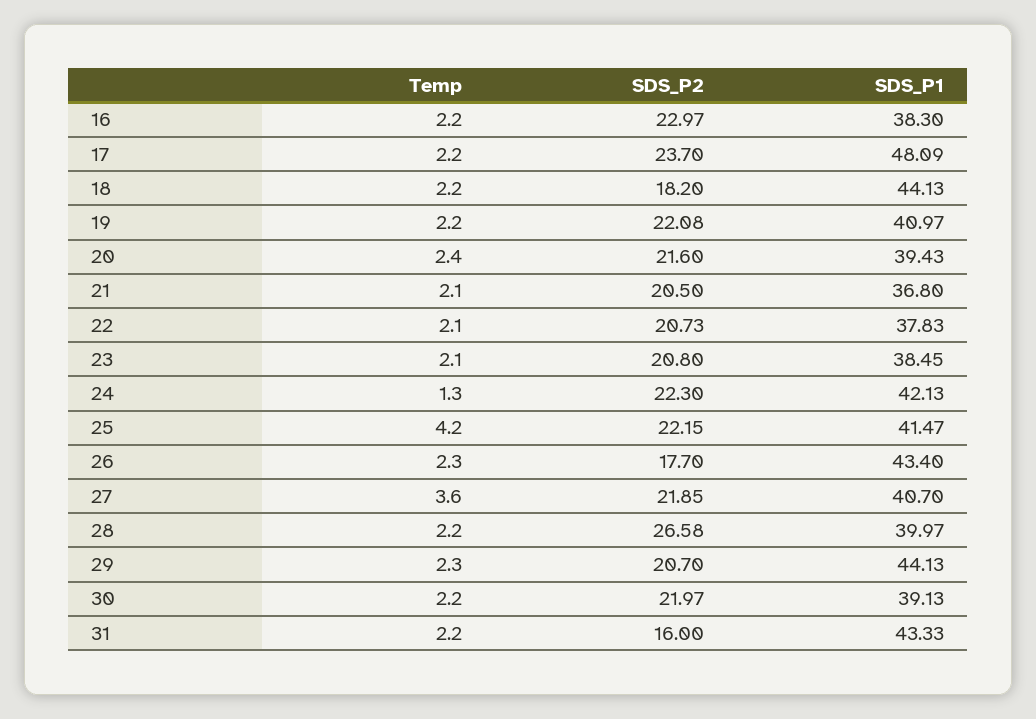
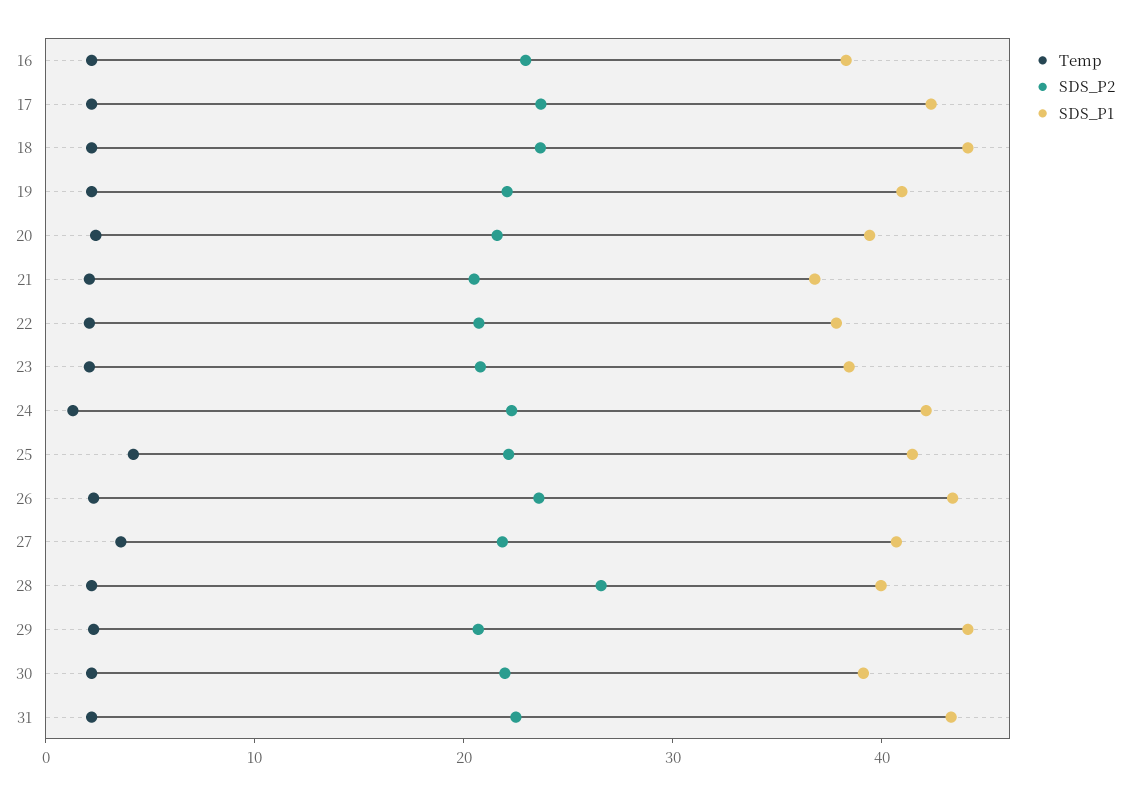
SDS_P1, 17: 48.09 -> 42
SDS_P2, 18: 18.2 -> 24
SDS_P2, 26: 17.7 -> 24
SDS_P2, 31: 16 -> 22

